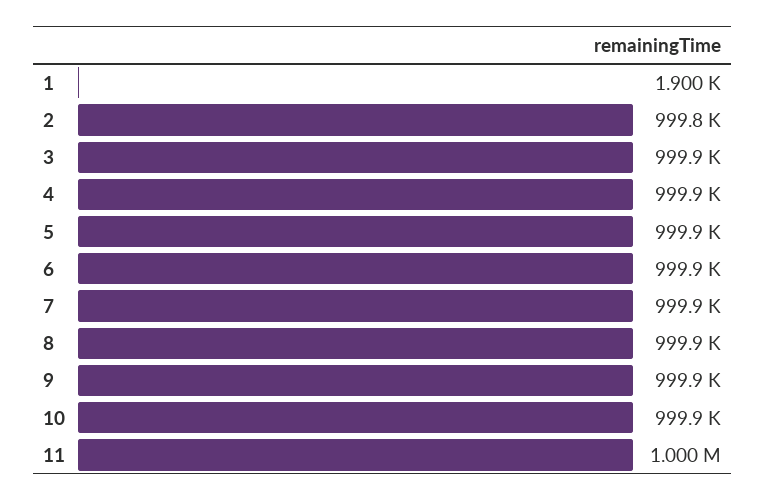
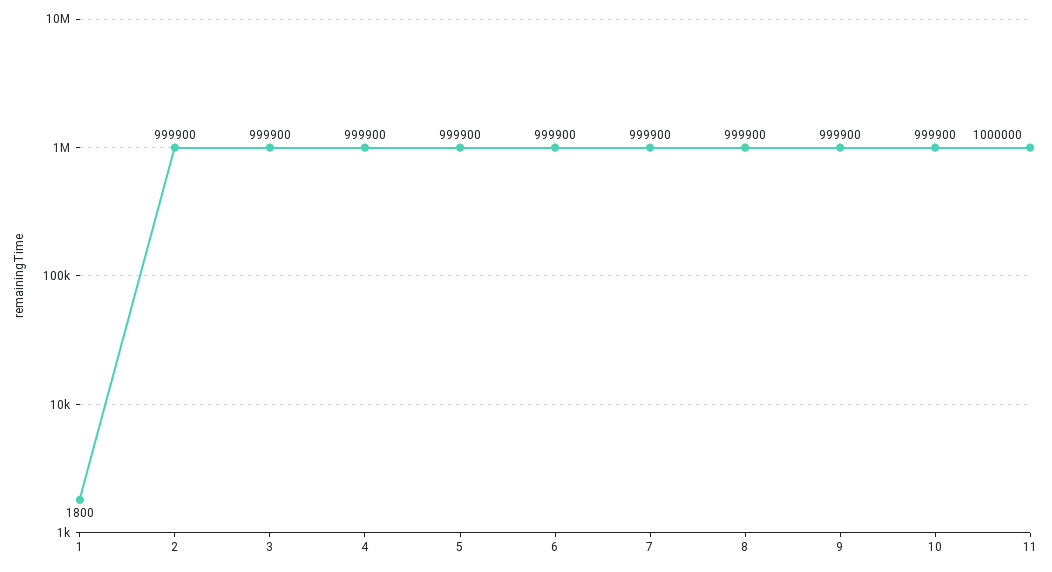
1: 1900 -> 1800
2: 999800 -> 999900

